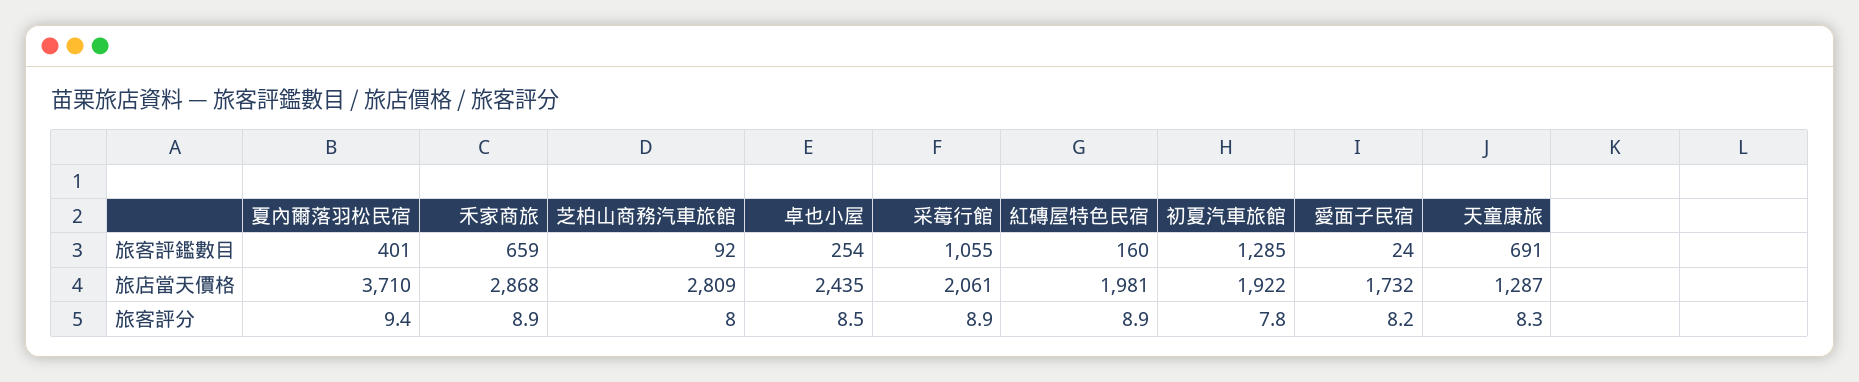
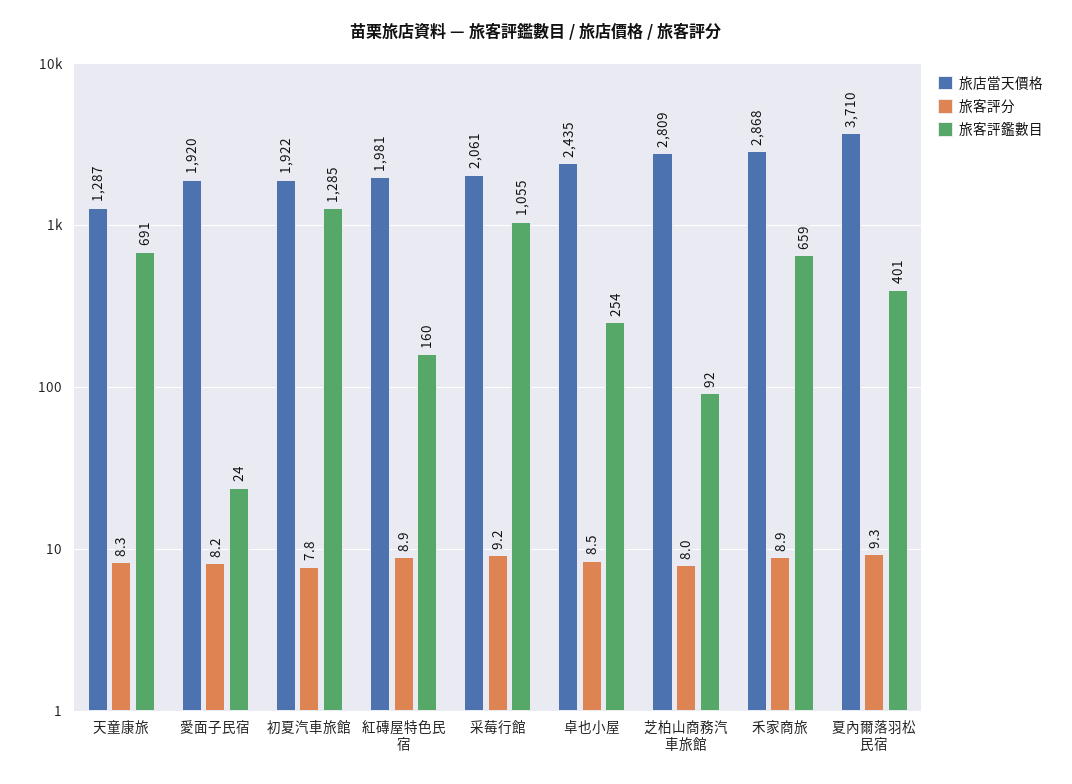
旅店當天價格, 愛面子民宿: 1732 -> 1920
旅客評分, 夏內爾落羽松民宿: 9.4 -> 9.3
旅客評分, 采莓行館: 8.9 -> 9.2

